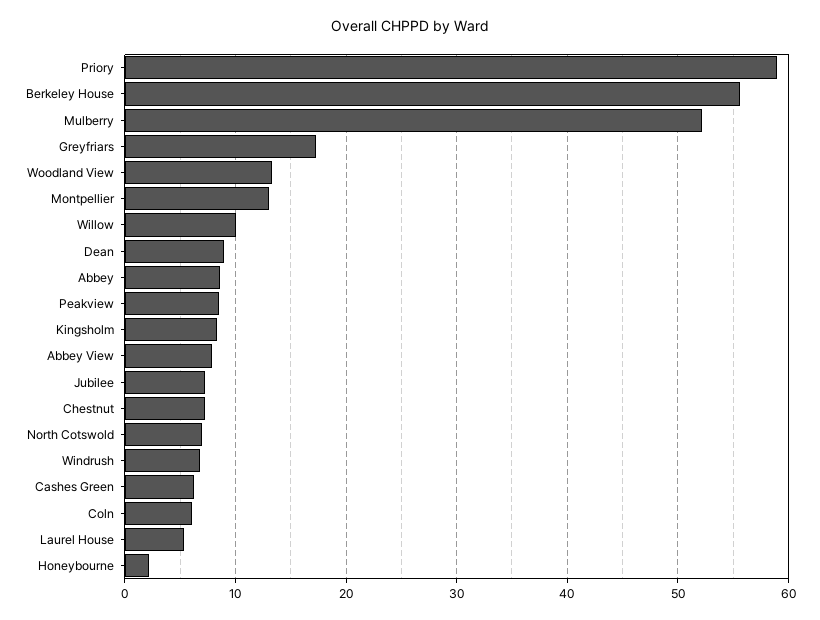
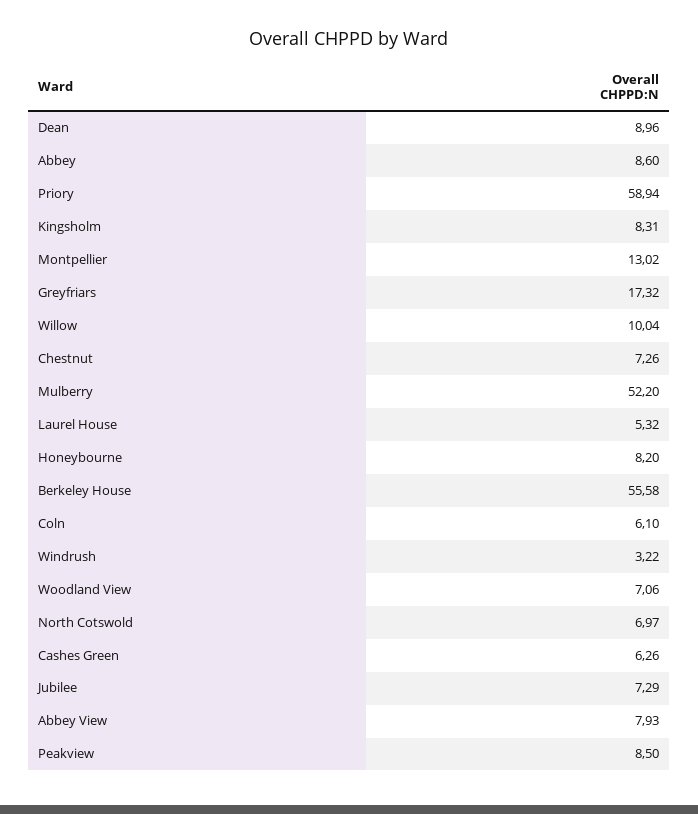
Woodland View: 13 -> 7.06
Windrush: 7 -> 3.22
Honeybourne: 2 -> 8.2

